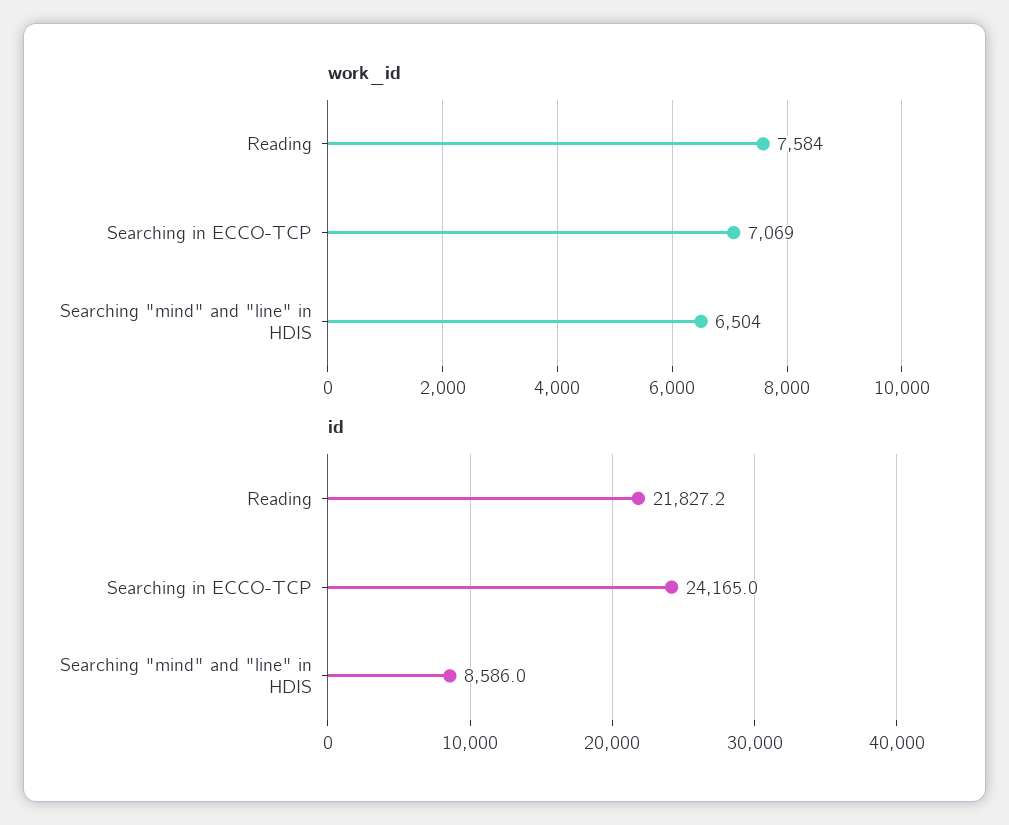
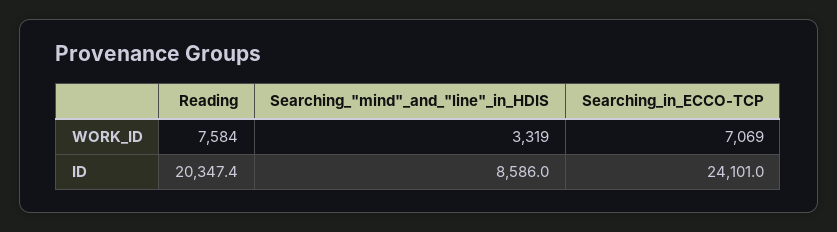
work_id, Searching "mind" and "line" in HDIS: 6504 -> 3319
id, Reading: 21827.2 -> 20347.4
id, Searching in ECCO-TCP: 24165 -> 24101

